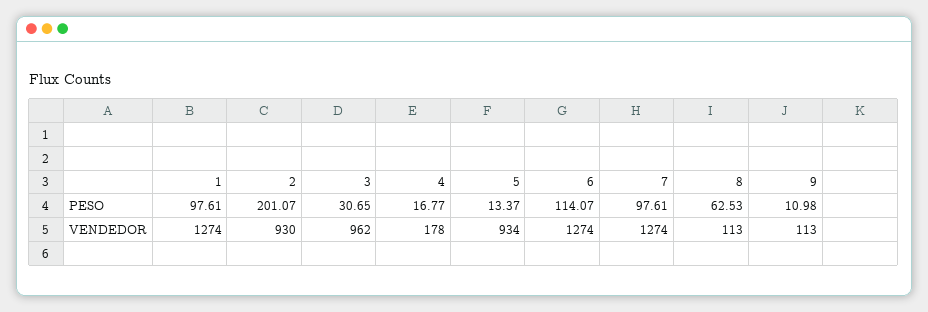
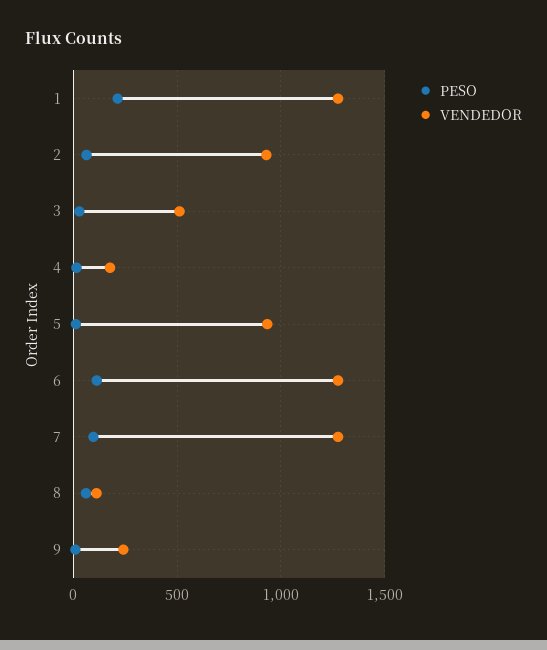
PESO, 1: 97.61 -> 200
PESO, 2: 201.07 -> 50
VENDEDOR, 3: 962 -> 500
VENDEDOR, 9: 113 -> 250

